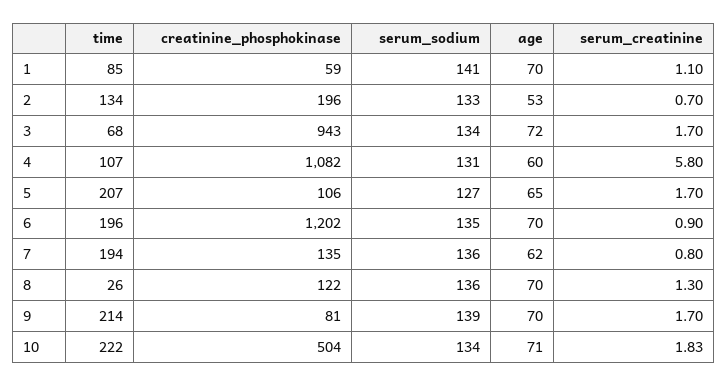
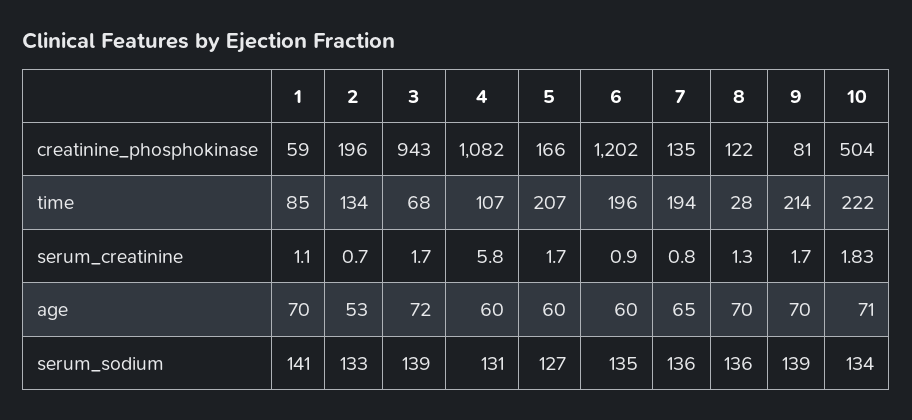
serum_sodium, 3: 134 -> 139
creatinine_phosphokinase, 5: 106 -> 166
age, 5: 65 -> 60
age, 6: 70 -> 60
age, 7: 62 -> 65
time, 8: 26 -> 28

